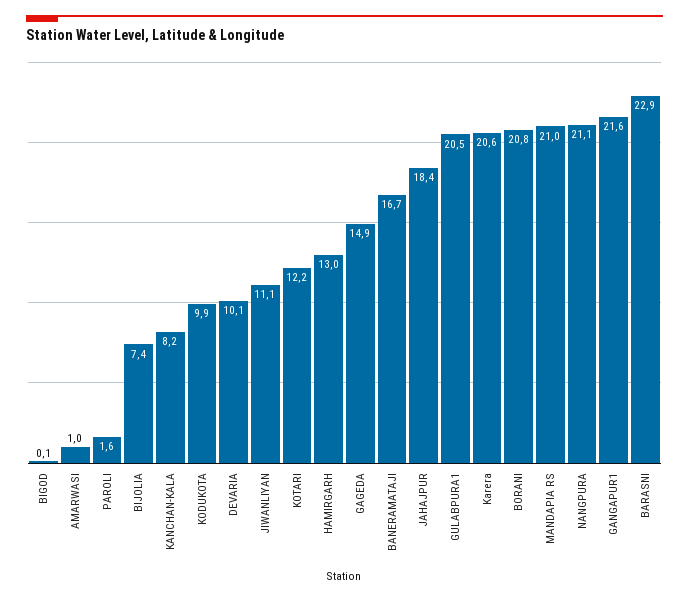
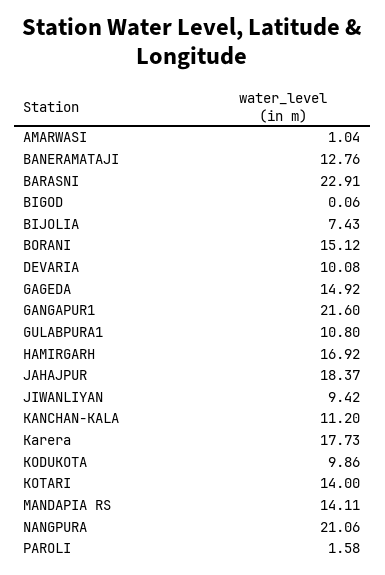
KANCHAN-KALA: 8.2 -> 11.2
JIWANLIYAN: 11.1 -> 9.42
KOTARI: 12.2 -> 14
HAMIRGARH: 13 -> 16.92
BANERAMATAJI: 16.7 -> 12.76
GULABPURA1: 20.5 -> 10.8
Karera: 20.6 -> 17.73
BORANI: 20.8 -> 15.12
MANDAPIA RS: 21 -> 14.11

